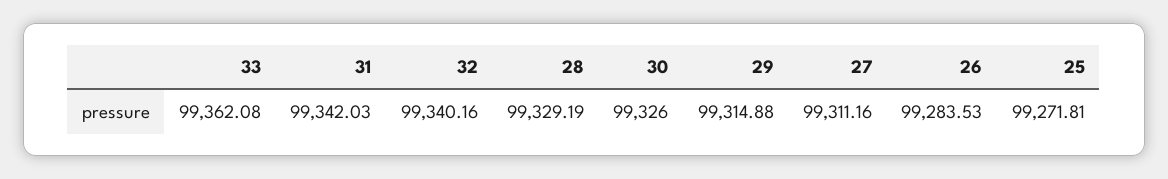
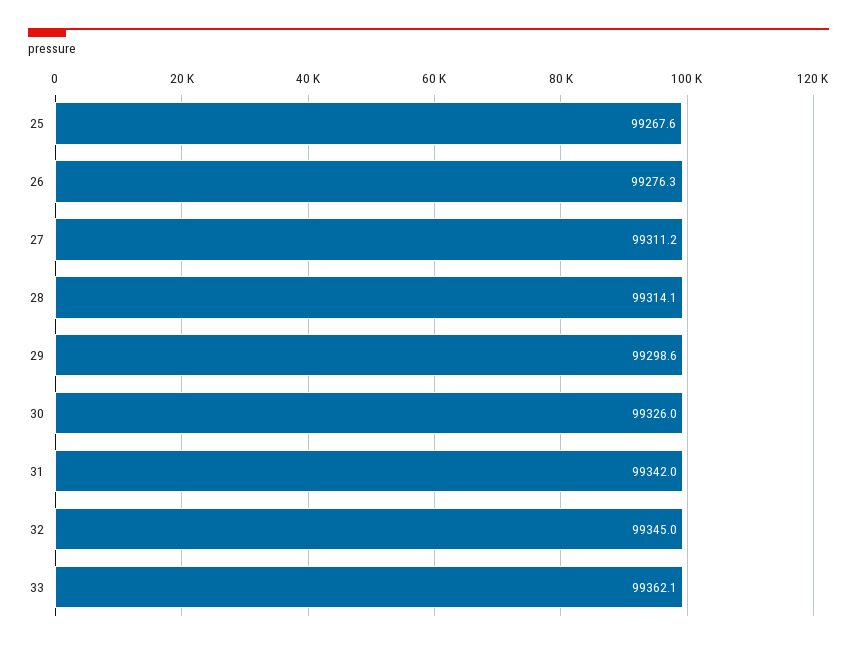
32: 99340.16 -> 99345
28: 99329.19 -> 99314.1
29: 99314.88 -> 99298.6
26: 99283.53 -> 99276.3
25: 99271.81 -> 99267.6

